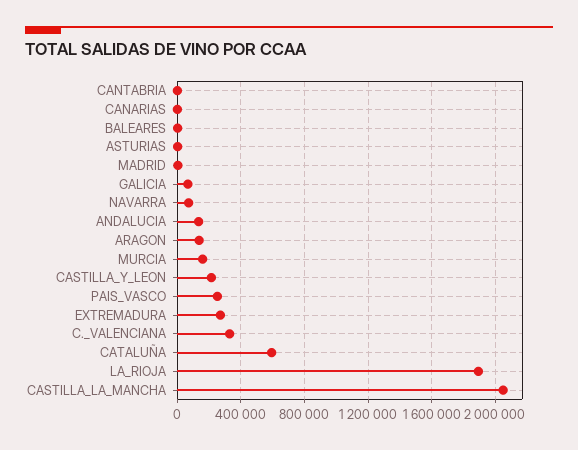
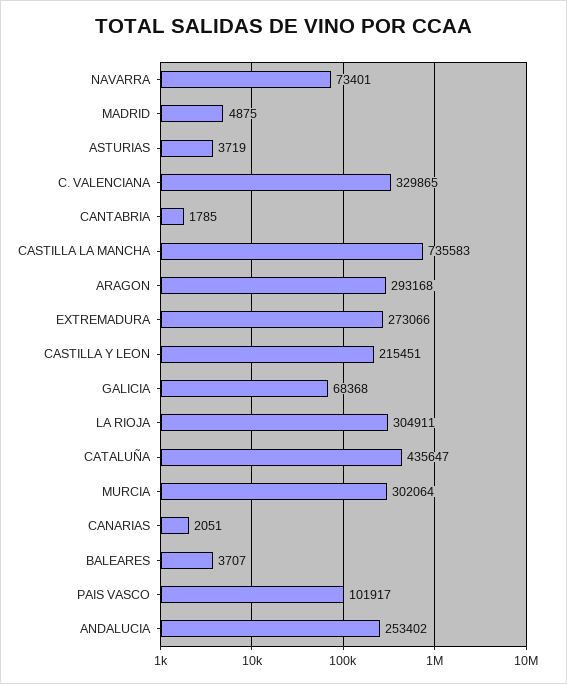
ANDALUCIA: 150000 -> 253402
ARAGON: 150000 -> 293168
MURCIA: 150000 -> 302064
PAIS_VASCO: 250000 -> 101917
CATALUÑA: 600000 -> 435647
LA_RIOJA: 1900000 -> 304911
CASTILLA_LA_MANCHA: 2050000 -> 735583

